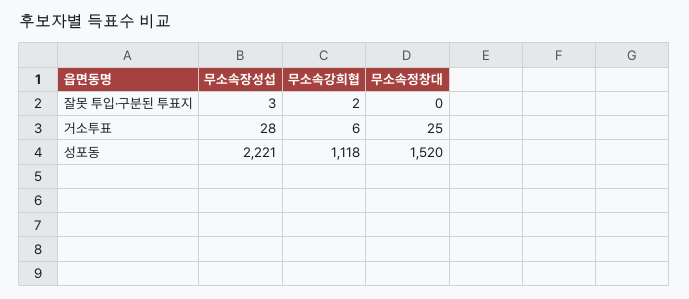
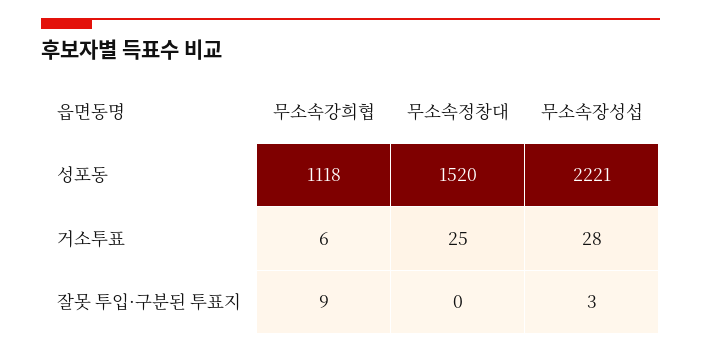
무소속강희협, 잘못 투입·구분된 투표지: 2 -> 9

